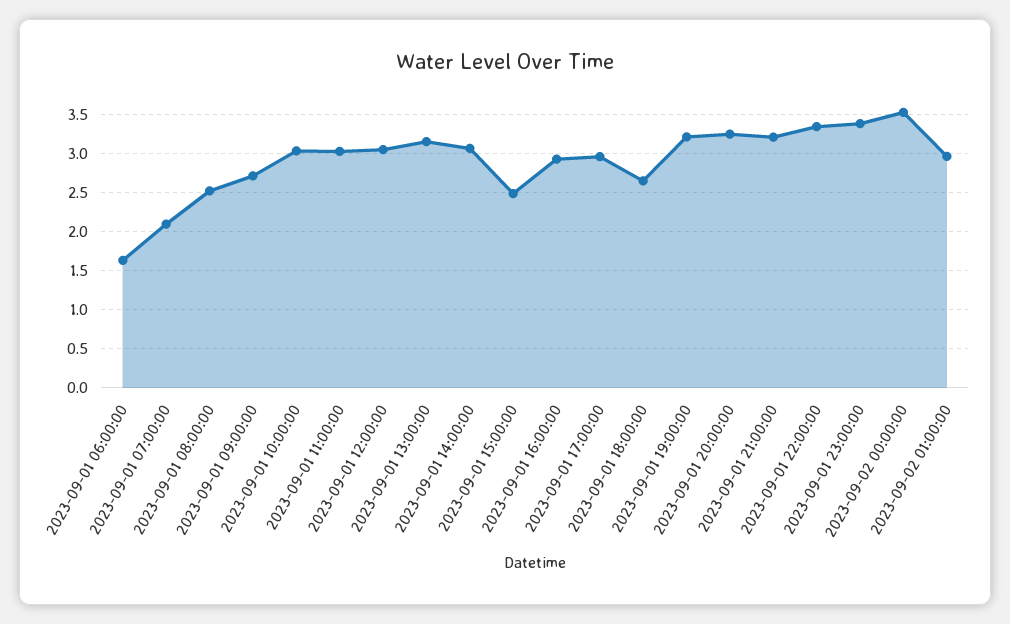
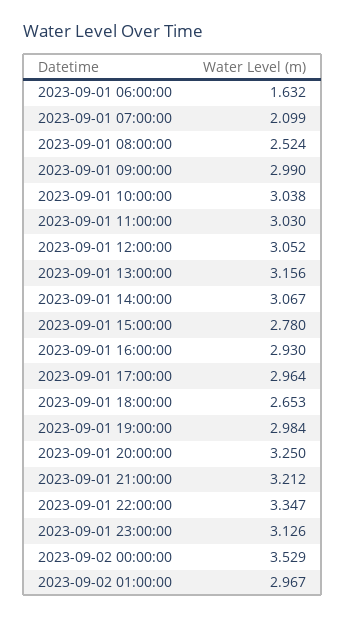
2023-09-01 09:00:00: 2.7 -> 2.99
2023-09-01 15:00:00: 2.5 -> 2.78
2023-09-01 19:00:00: 3.2 -> 2.984
2023-09-01 23:00:00: 3.4 -> 3.126

